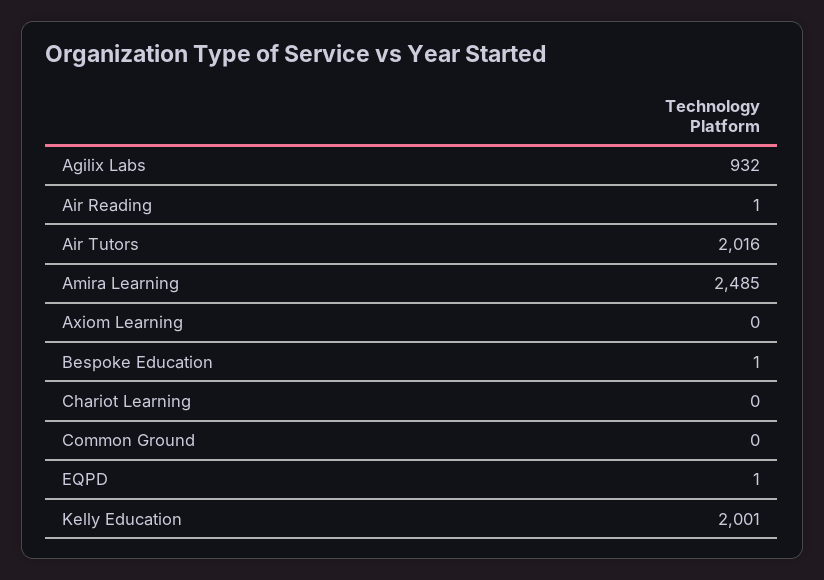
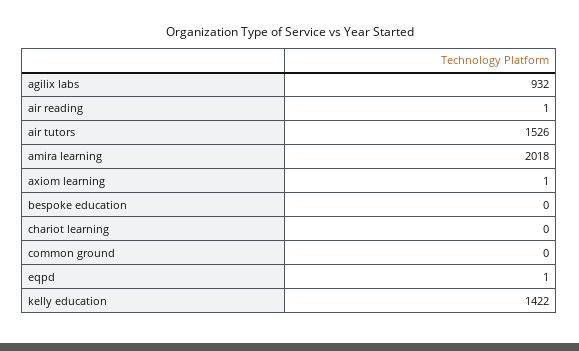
Air Tutors: 2016 -> 1526
Amira Learning: 2485 -> 2018
Axiom Learning: 0 -> 1
Bespoke Education: 1 -> 0
Kelly Education: 2001 -> 1422

